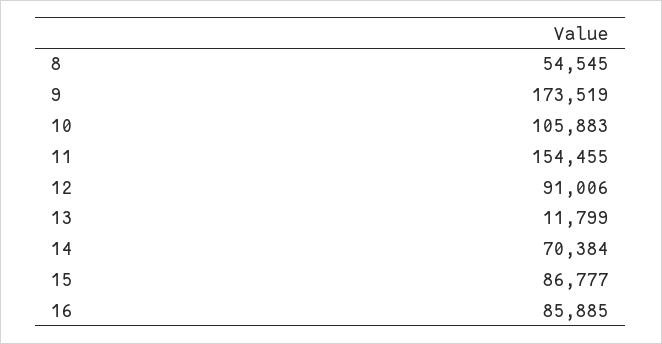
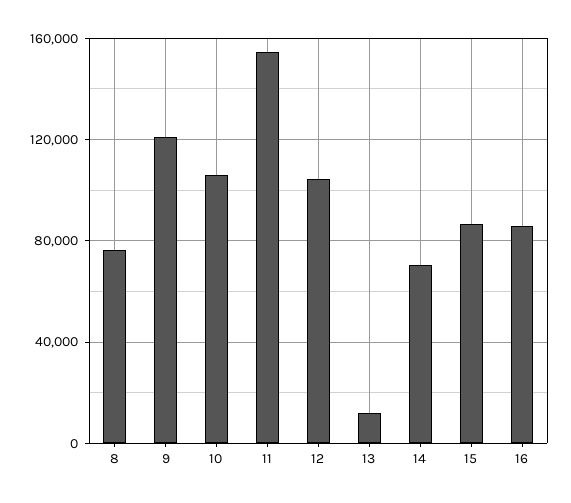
8: 54545 -> 75000
9: 173519 -> 120000
12: 91006 -> 105000

